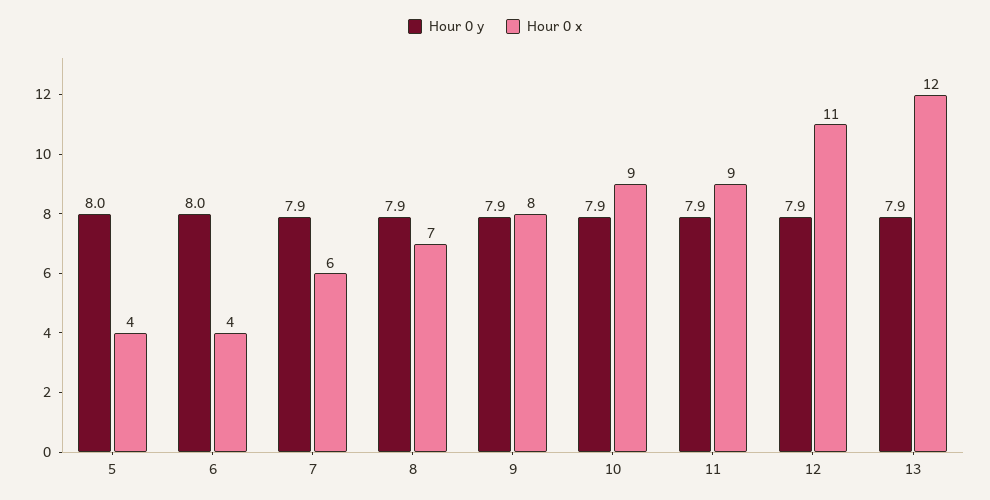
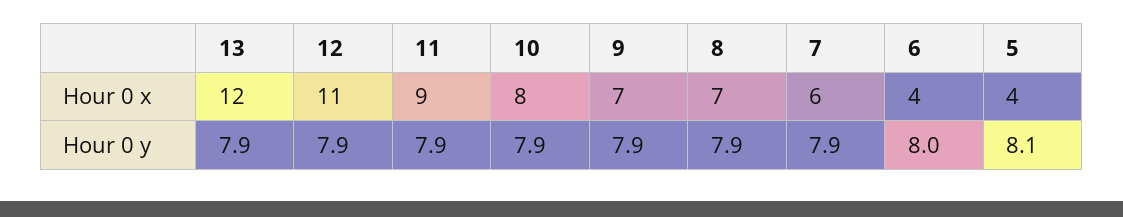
Hour 0 y, 5: 8 -> 8.1
Hour 0 x, 9: 8 -> 7
Hour 0 x, 10: 9 -> 8

